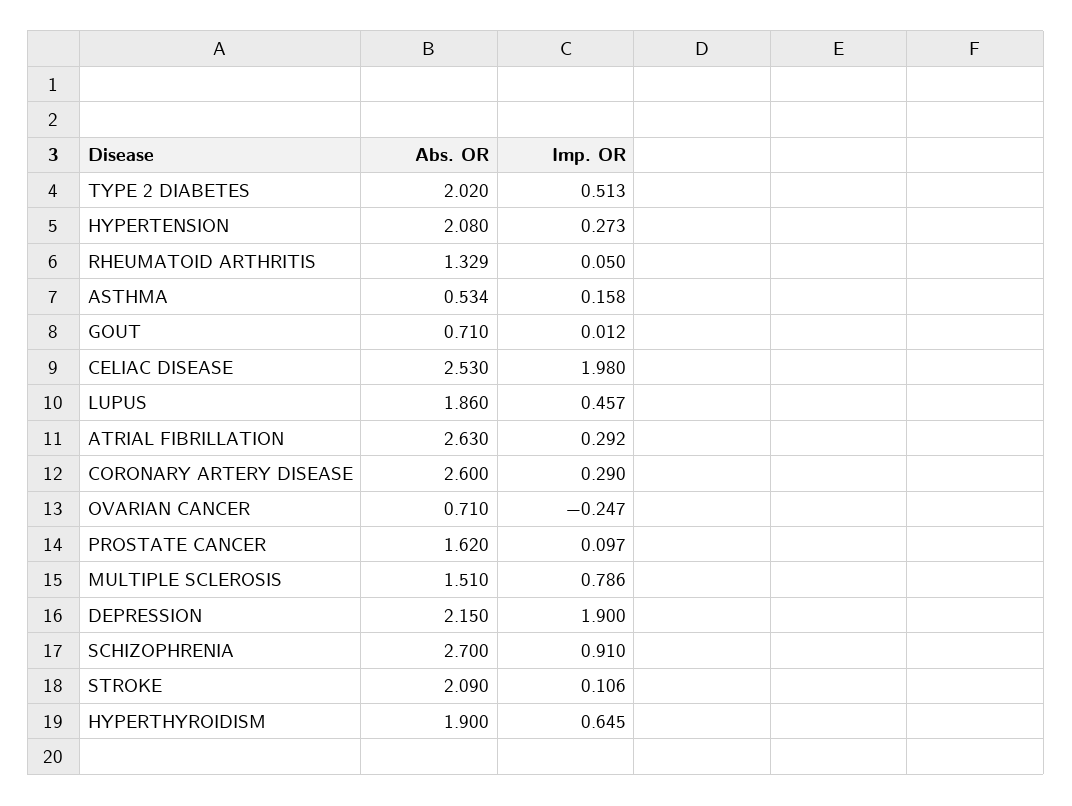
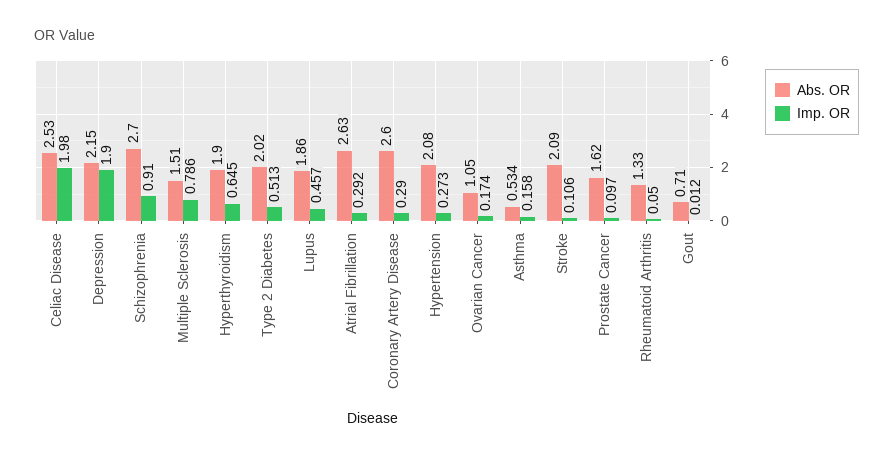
Abs. OR, RHEUMATOID ARTHRITIS: 1.329 -> 1.33
Abs. OR, OVARIAN CANCER: 0.71 -> 1.05
Imp. OR, OVARIAN CANCER: -0.247 -> 0.174

